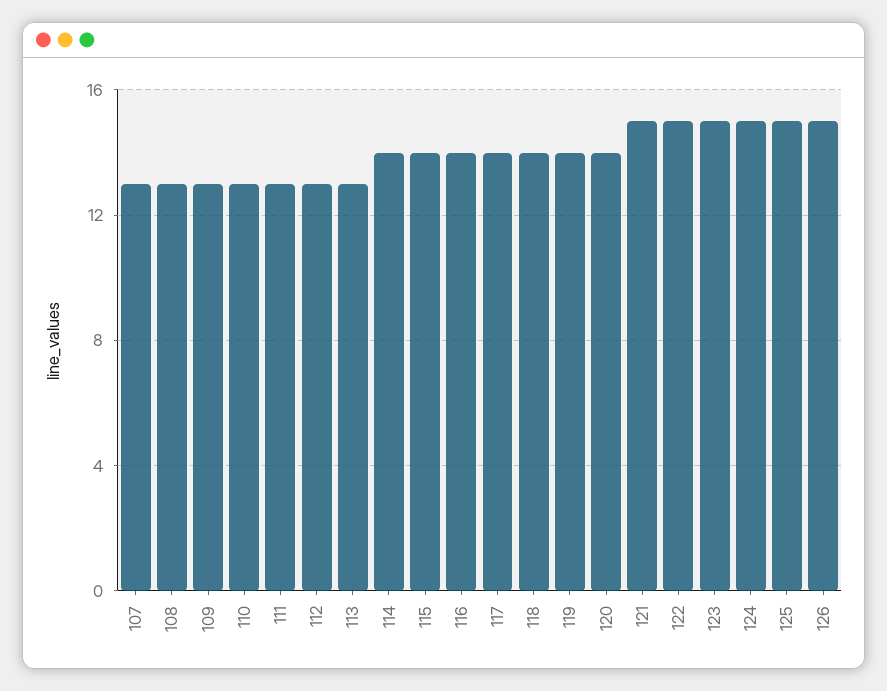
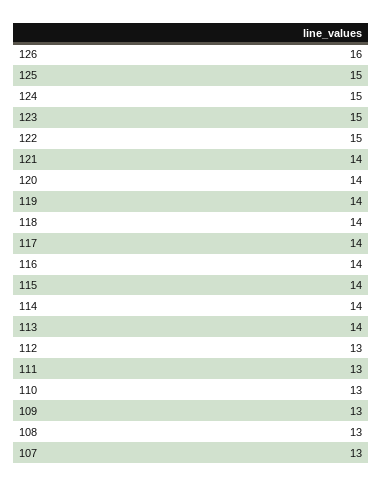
113: 13 -> 14
121: 15 -> 14
126: 15 -> 16

